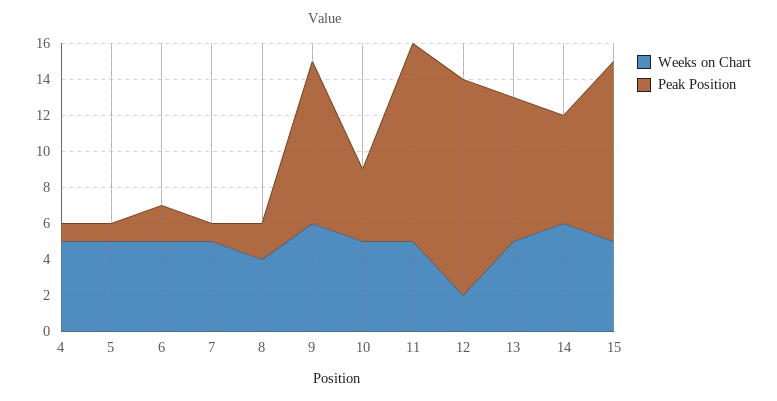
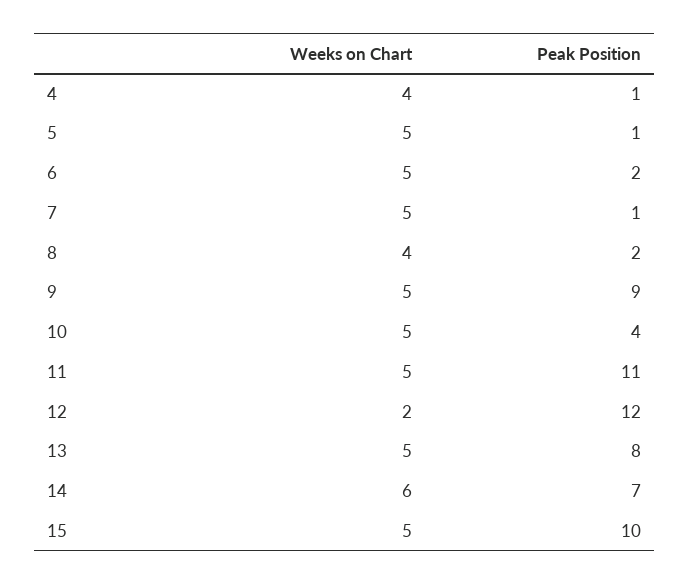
Weeks on Chart, 4: 5 -> 4
Weeks on Chart, 9: 6 -> 5
Peak Position, 14: 6 -> 7

